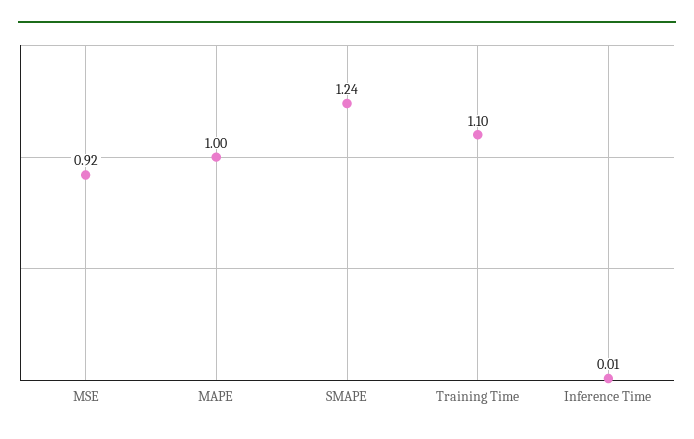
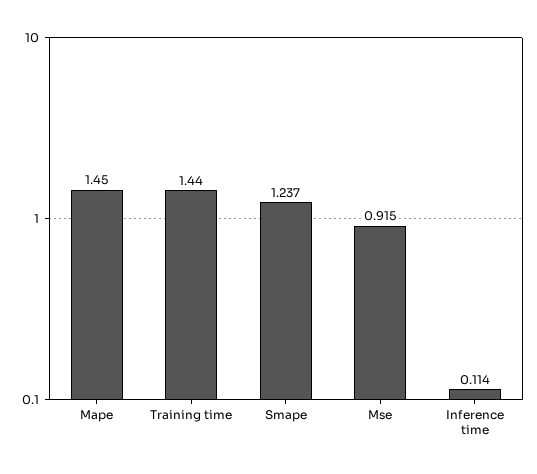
MAPE: 1 -> 1.45
Training Time: 1.1 -> 1.44
Inference Time: 0.01 -> 0.114

